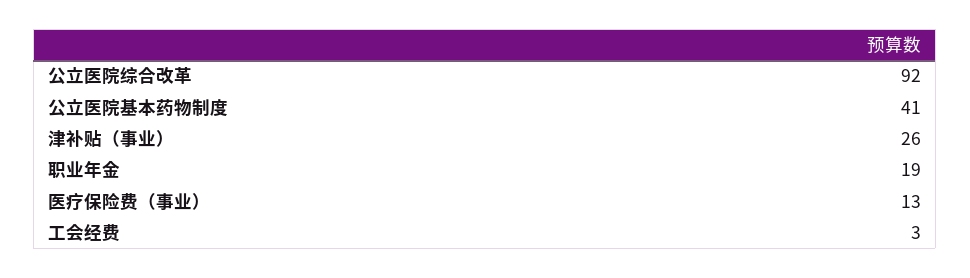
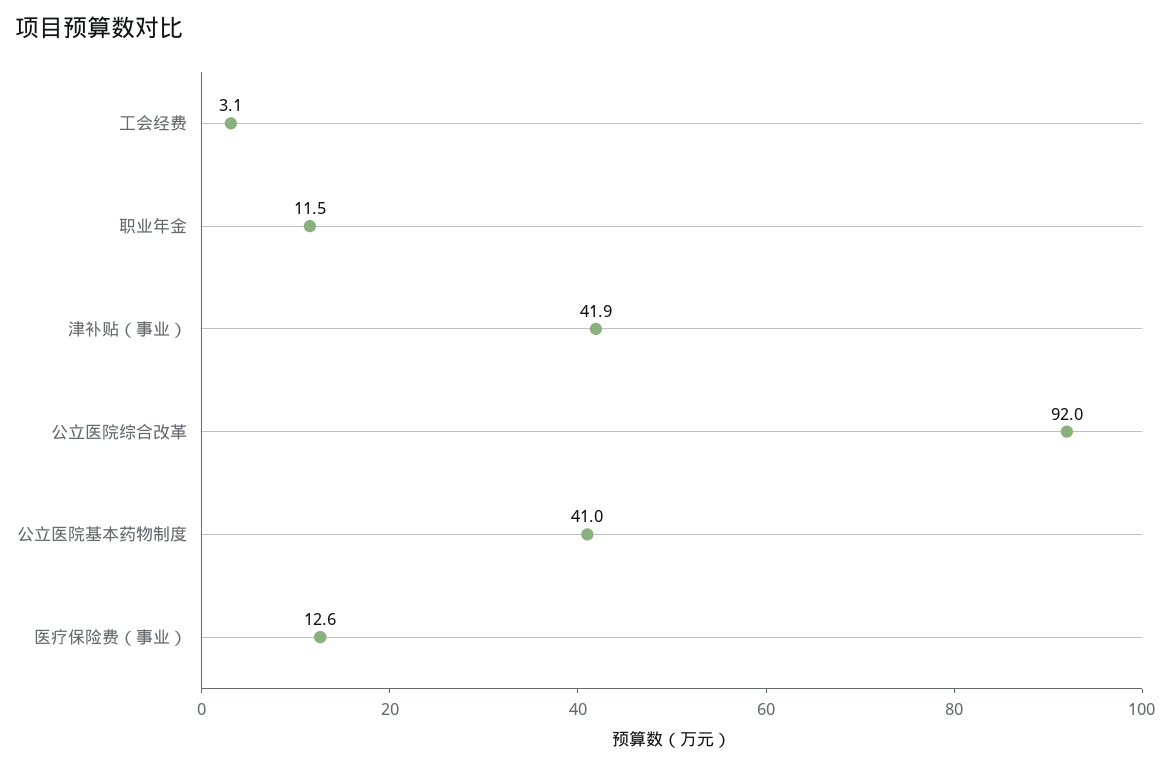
津补贴（事业）: 26 -> 41.9
职业年金: 19 -> 11.5

